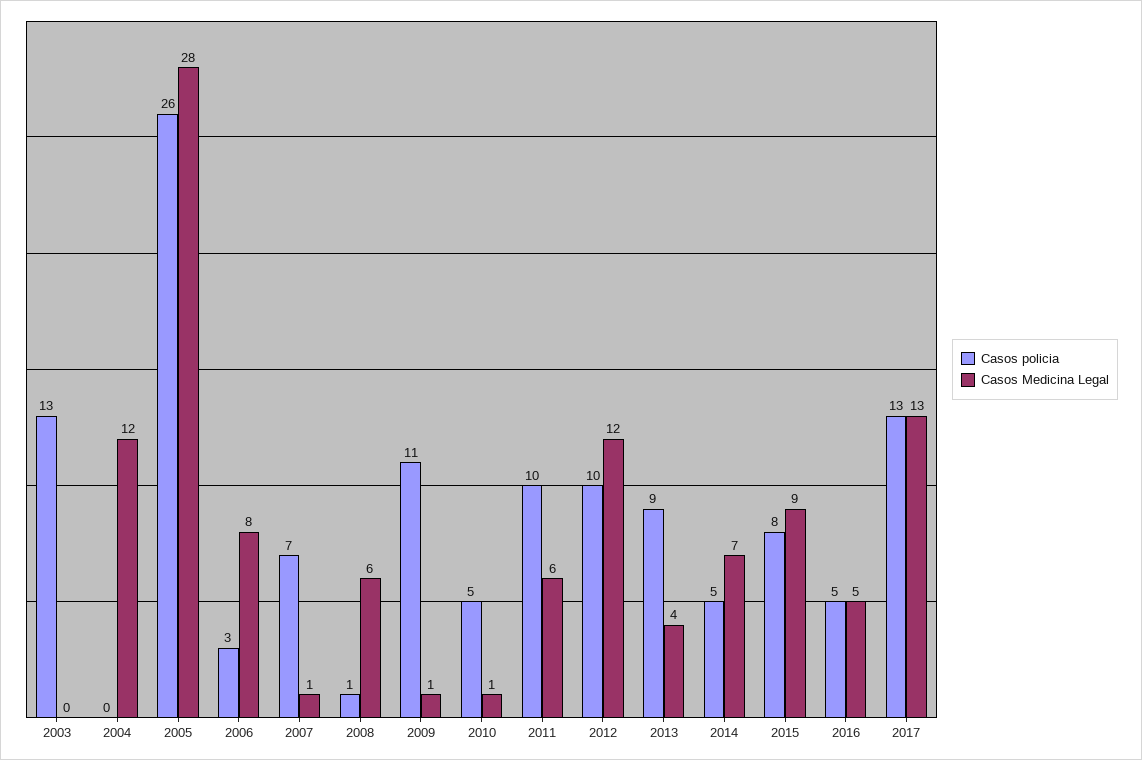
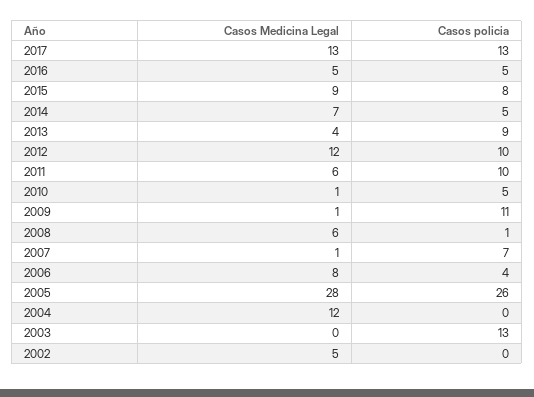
Casos policia, 2006: 3 -> 4
Casos Medicina Legal, 2002: none -> 5
Casos policia, 2002: none -> 0

